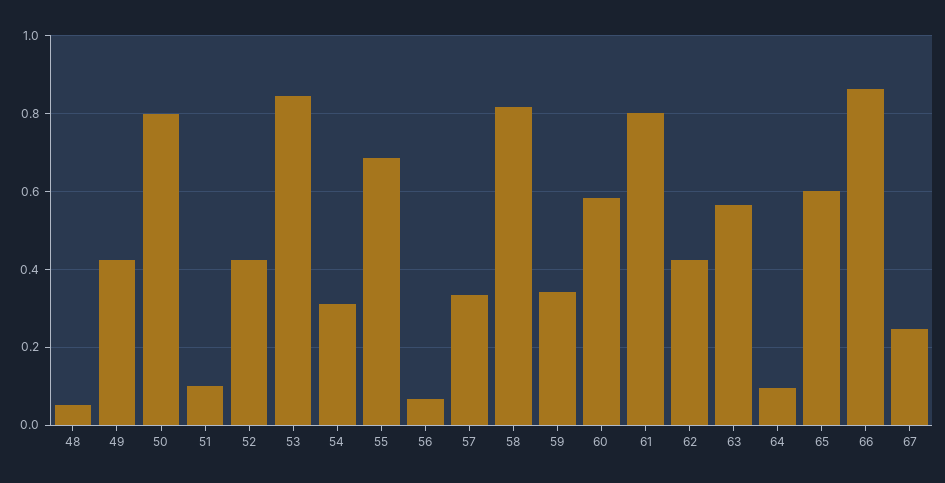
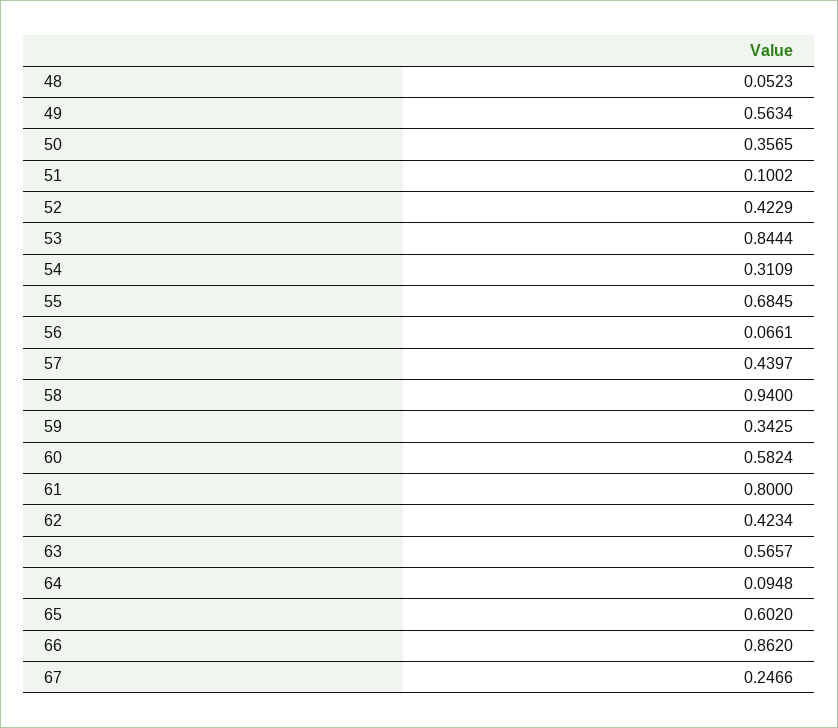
49: 0.42 -> 0.5634
50: 0.8 -> 0.3565
57: 0.34 -> 0.4397
58: 0.82 -> 0.94

